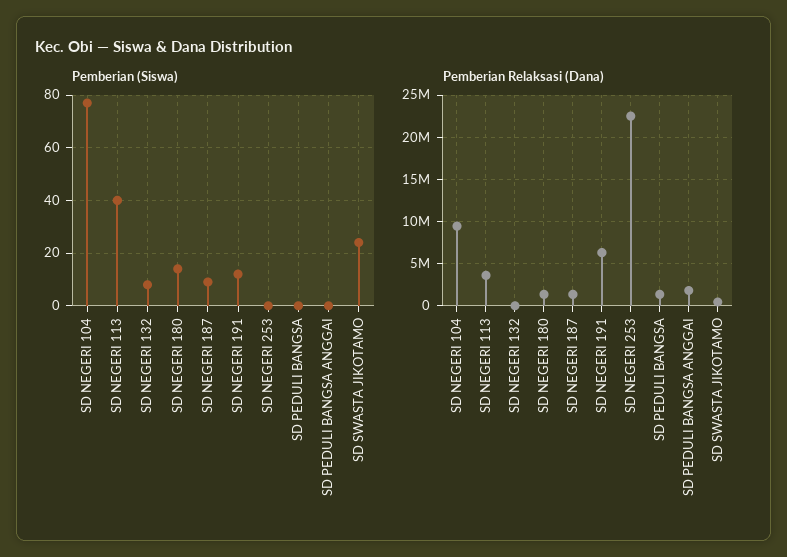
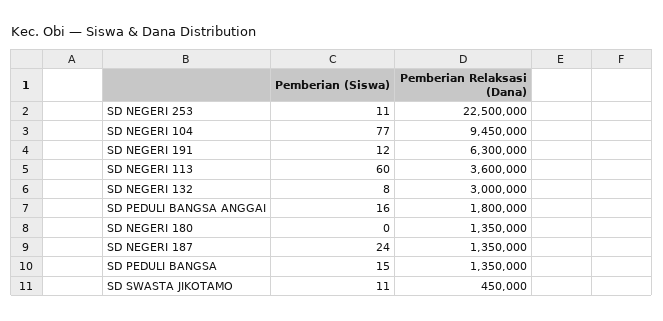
Pemberian (Siswa), SD NEGERI 113: 40 -> 60
Pemberian (Siswa), SD NEGERI 180: 15 -> 0
Pemberian (Siswa), SD NEGERI 187: 10 -> 24
Pemberian (Siswa), SD NEGERI 253: 0 -> 11
Pemberian (Siswa), SD PEDULI BANGSA: 0 -> 15
Pemberian (Siswa), SD PEDULI BANGSA ANGGAI: 0 -> 16
Pemberian (Siswa), SD SWASTA JIKOTAMO: 25 -> 11
Pemberian Relaksasi (Dana), SD NEGERI 132: 0 -> 3000000

